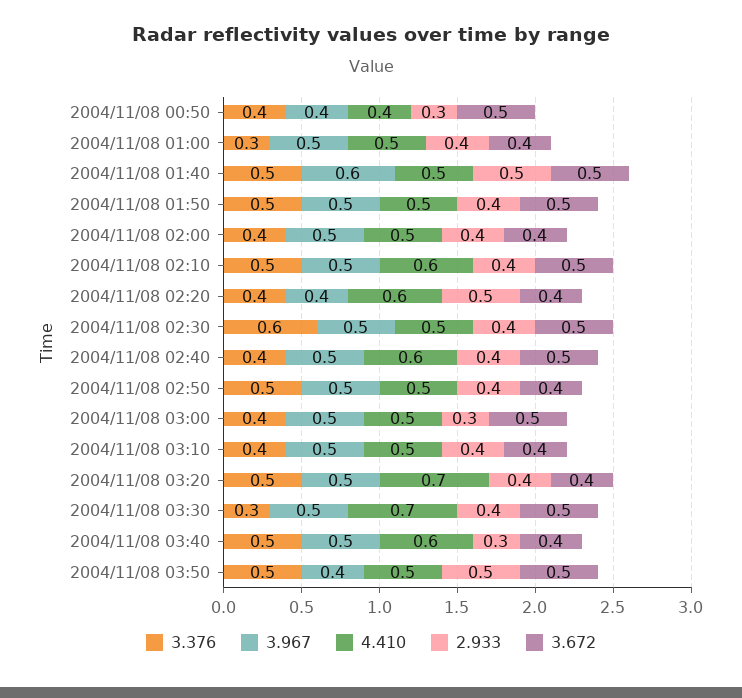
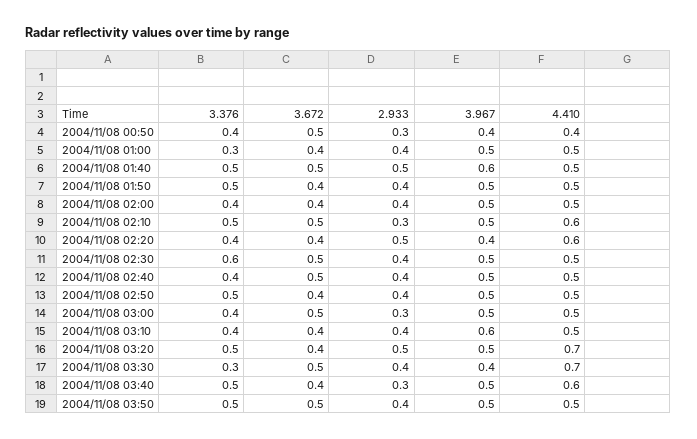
3.672, 2004/11/08 01:50: 0.5 -> 0.4
2.933, 2004/11/08 02:10: 0.4 -> 0.3
4.410, 2004/11/08 02:40: 0.6 -> 0.5
3.967, 2004/11/08 03:10: 0.5 -> 0.6
2.933, 2004/11/08 03:20: 0.4 -> 0.5
3.967, 2004/11/08 03:30: 0.5 -> 0.4
3.967, 2004/11/08 03:50: 0.4 -> 0.5
2.933, 2004/11/08 03:50: 0.5 -> 0.4

